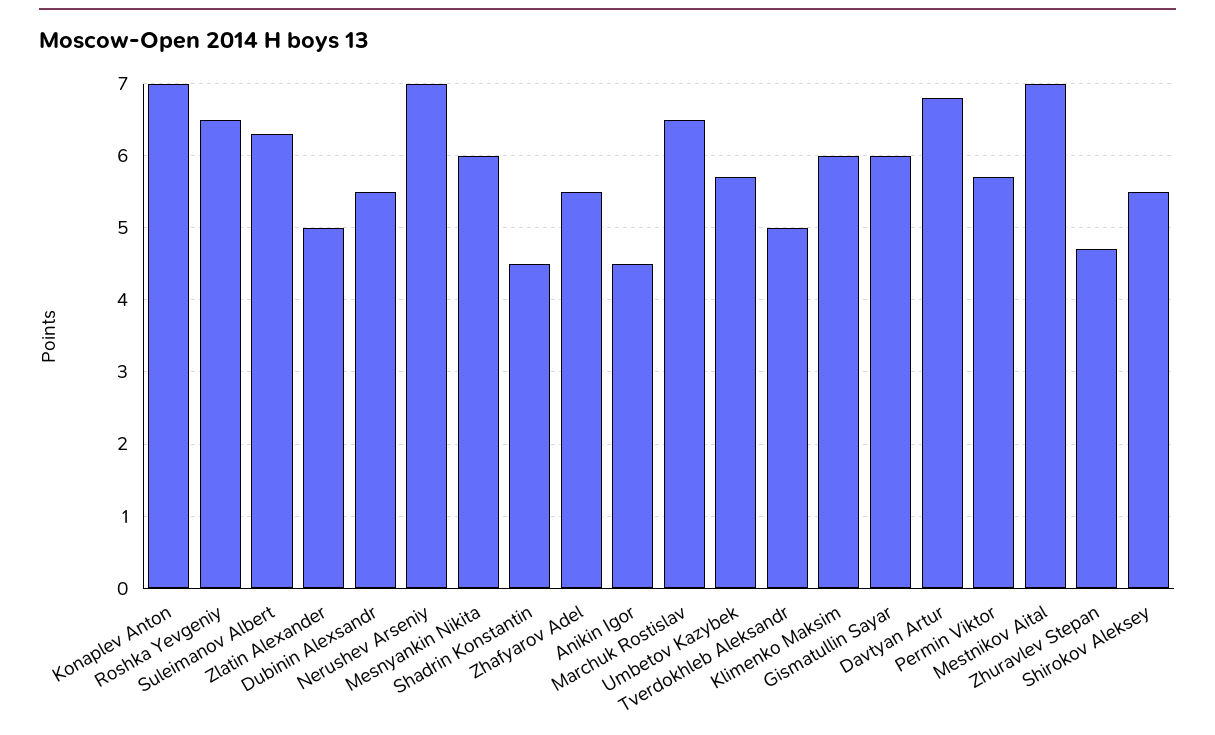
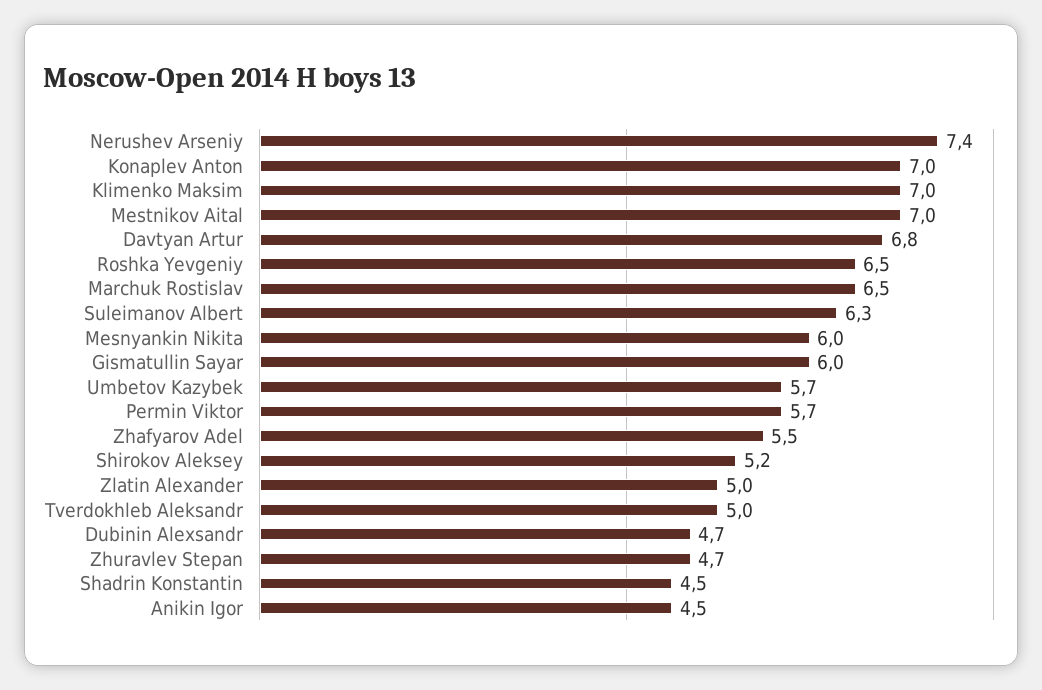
Dubinin Alexsandr: 5.5 -> 4.7
Nerushev Arseniy: 7 -> 7.4
Klimenko Maksim: 6 -> 7
Shirokov Aleksey: 5.5 -> 5.2

